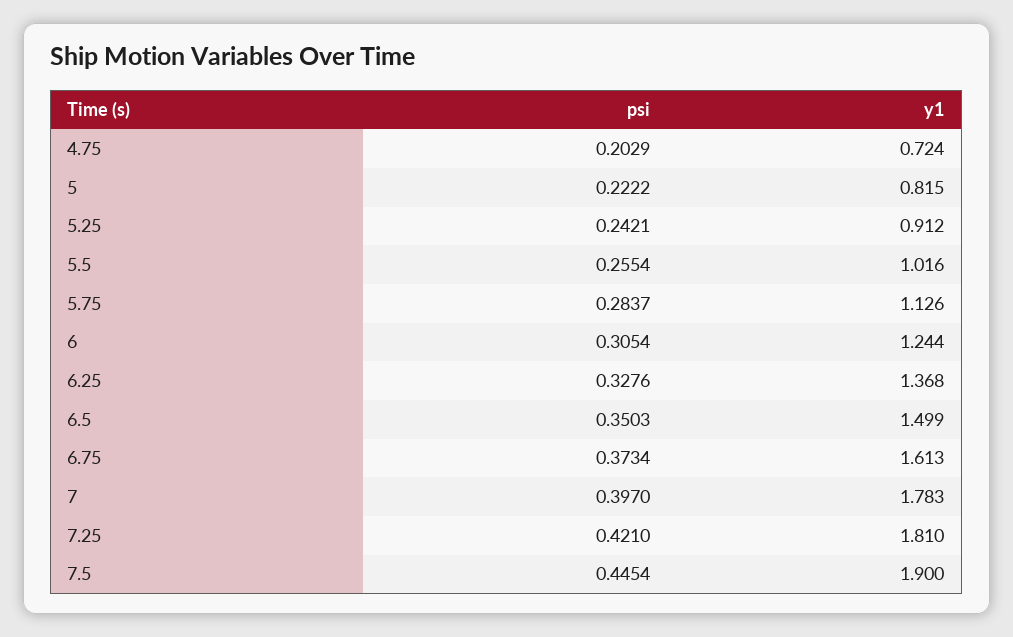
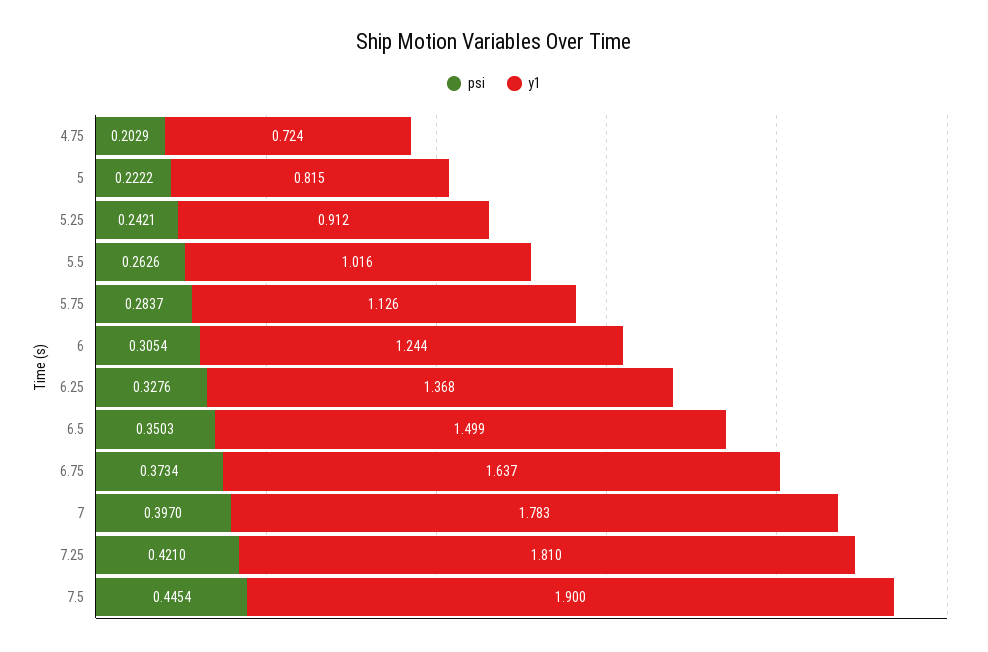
psi, 5.5: 0.2554 -> 0.2626
y1, 6.75: 1.613 -> 1.637

